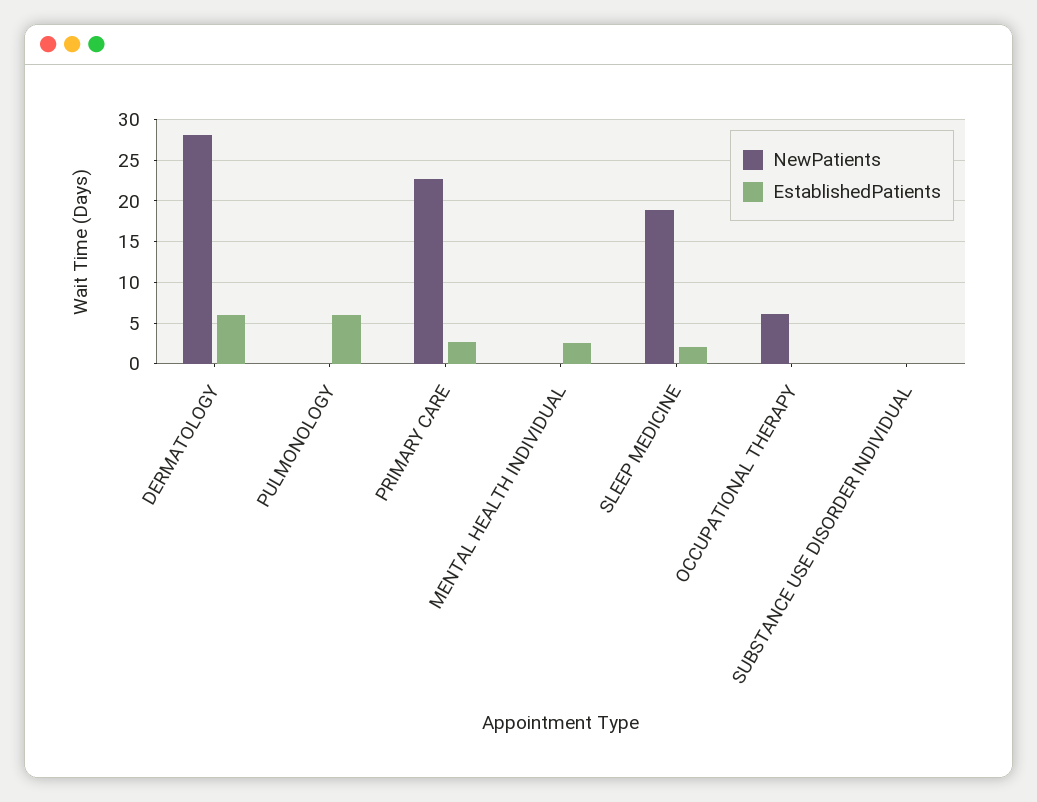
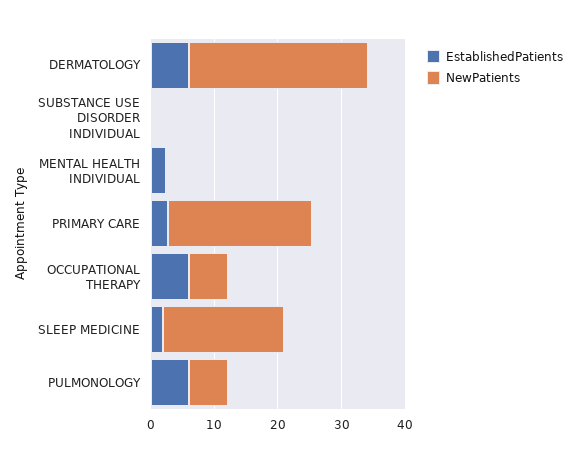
NewPatients, PULMONOLOGY: 0 -> 6
EstablishedPatients, OCCUPATIONAL THERAPY: 0 -> 6

